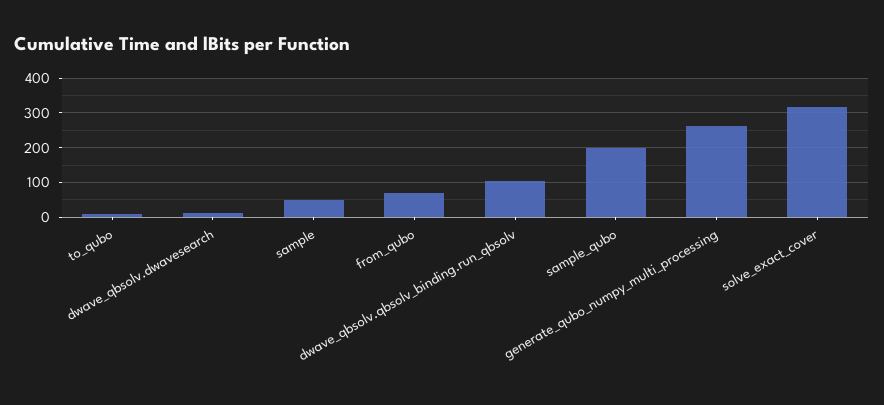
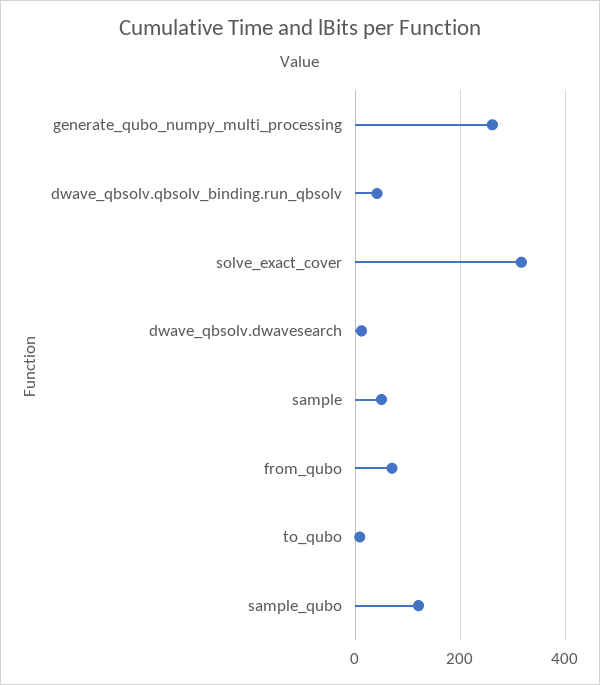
dwave_qbsolv.qbsolv_binding.run_qbsolv: 100 -> 40
sample_qubo: 200 -> 120

